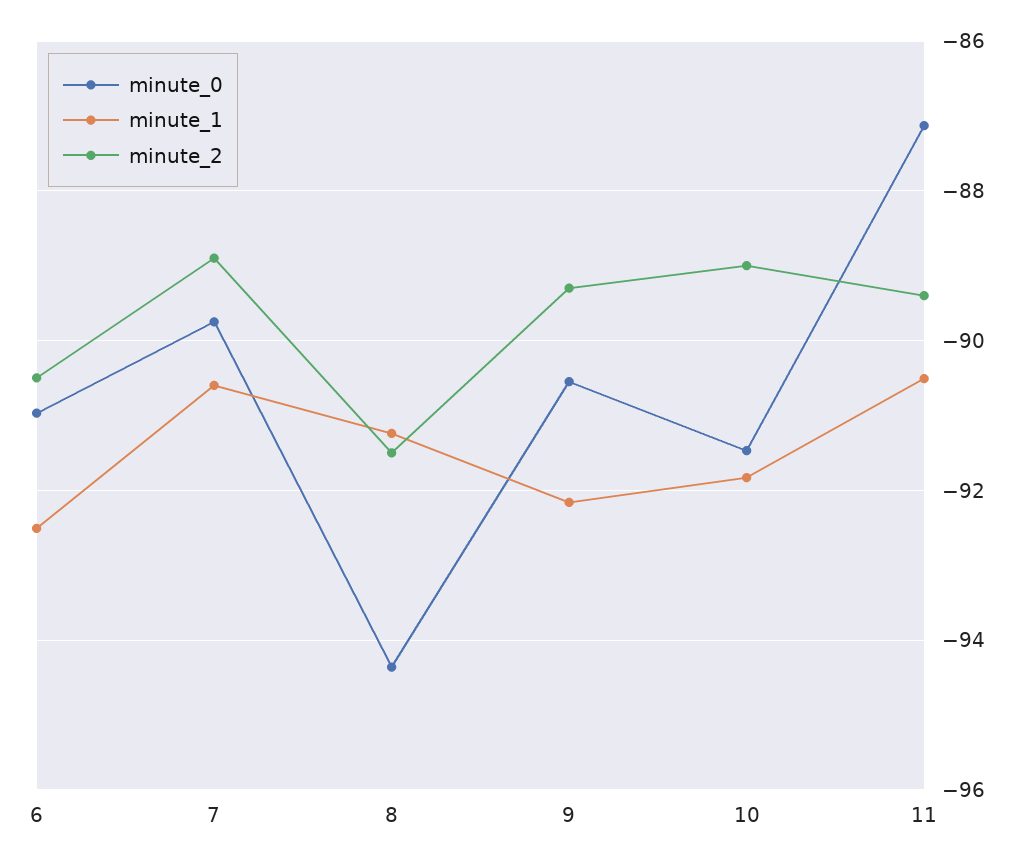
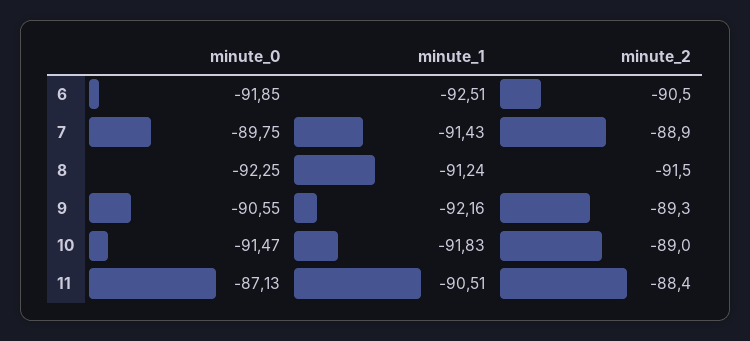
minute_0, 6: -91 -> -91.85
minute_1, 7: -90.6 -> -91.43
minute_0, 8: -94.4 -> -92.25
minute_2, 11: -89.4 -> -88.4

